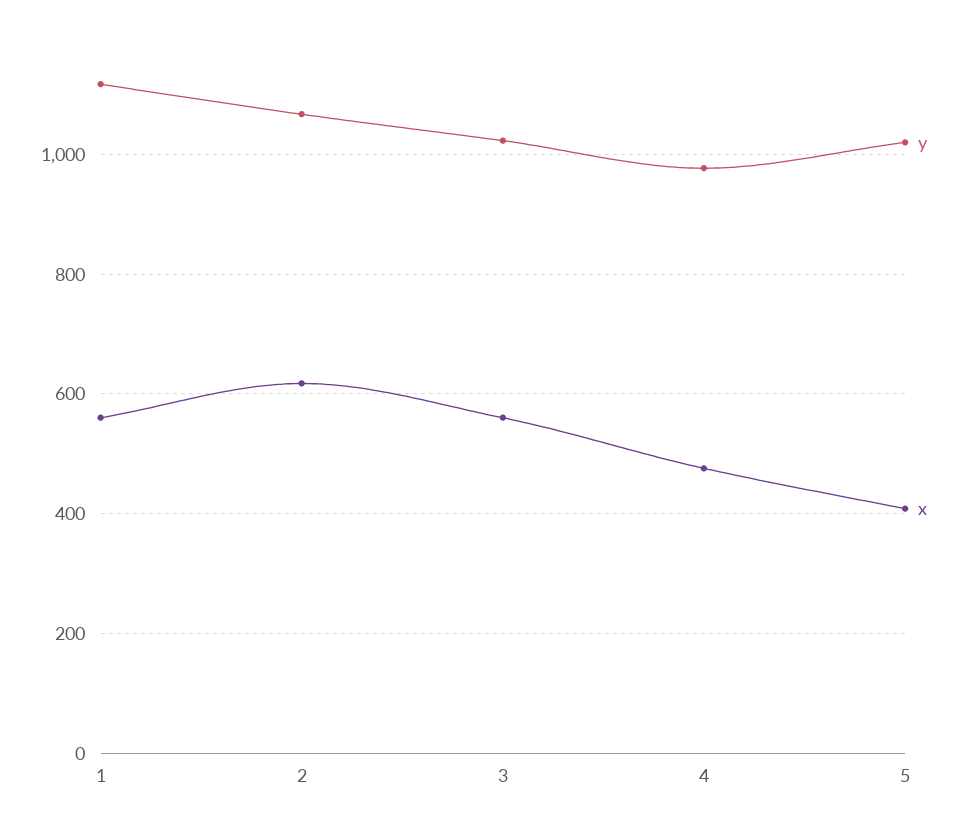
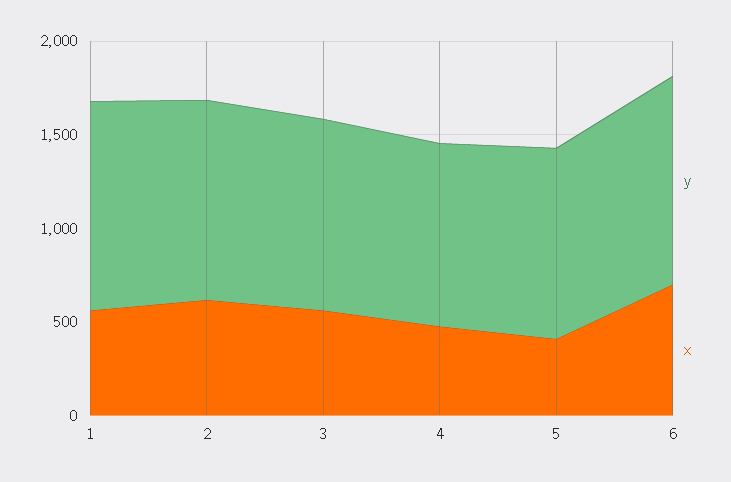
y, 6: none -> 1100
x, 6: none -> 700

